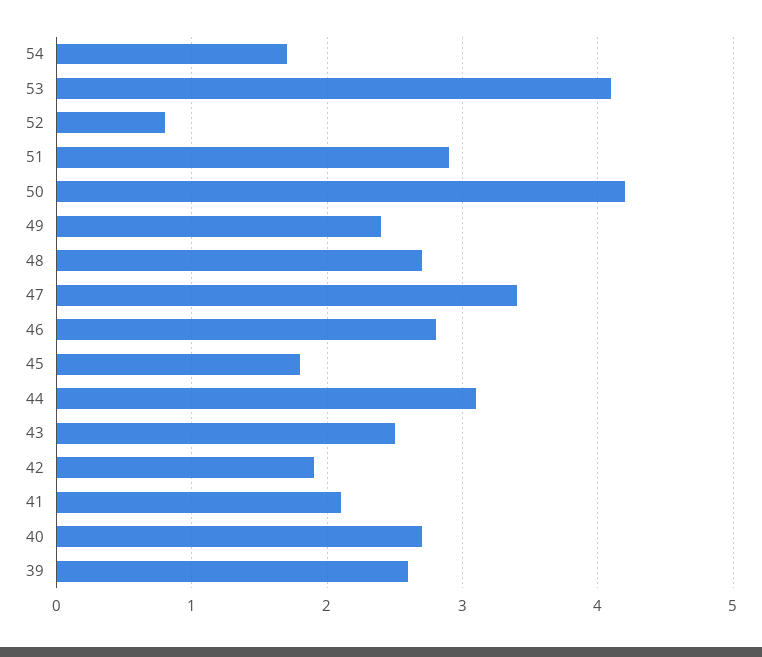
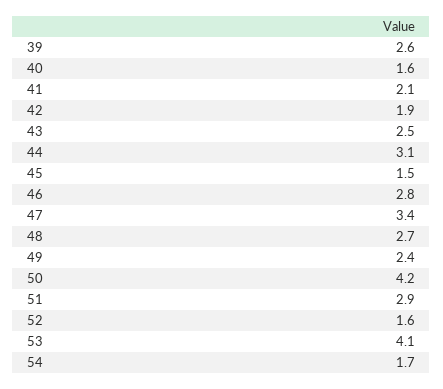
52: 0.8 -> 1.6
45: 1.8 -> 1.5
40: 2.7 -> 1.6

